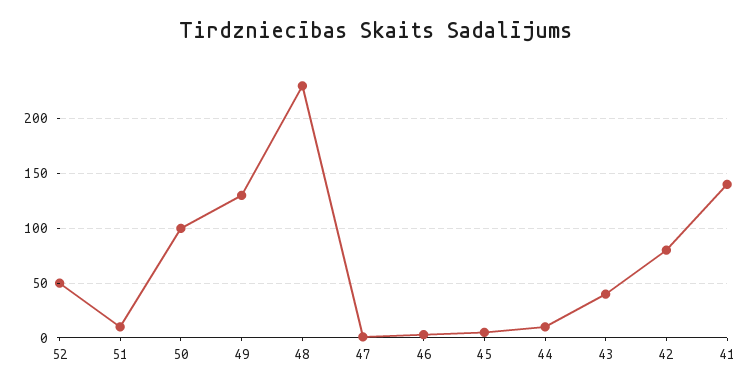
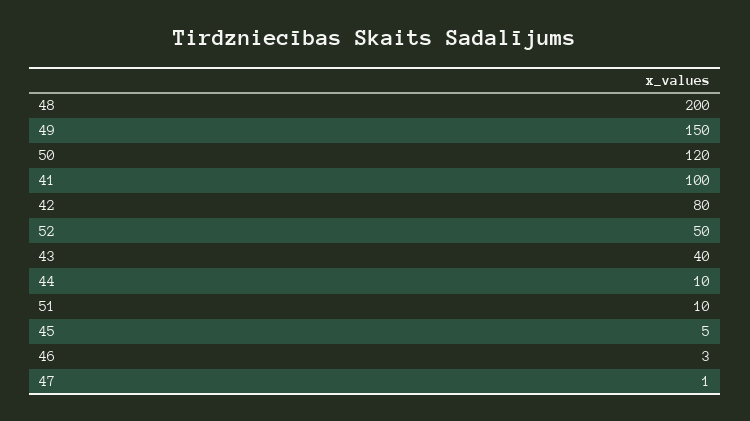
50: 100 -> 120
49: 130 -> 150
48: 230 -> 200
41: 140 -> 100

